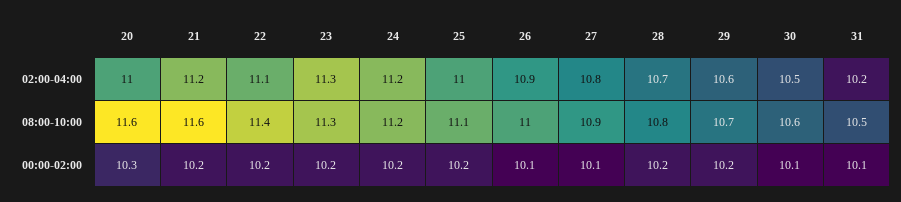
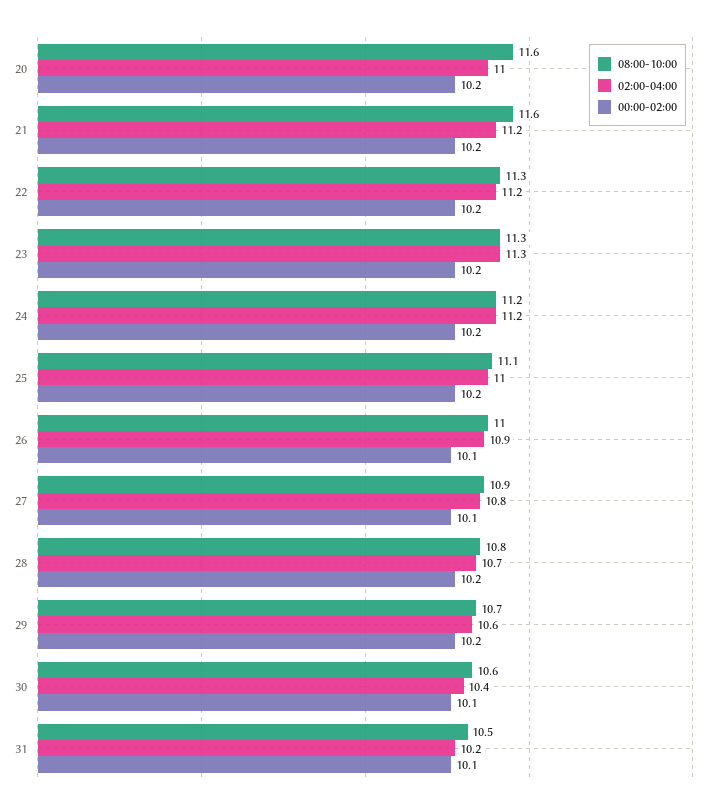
02:00-04:00, 22: 11.1 -> 11.2
02:00-04:00, 30: 10.5 -> 10.4
08:00-10:00, 22: 11.4 -> 11.3
00:00-02:00, 20: 10.3 -> 10.2

